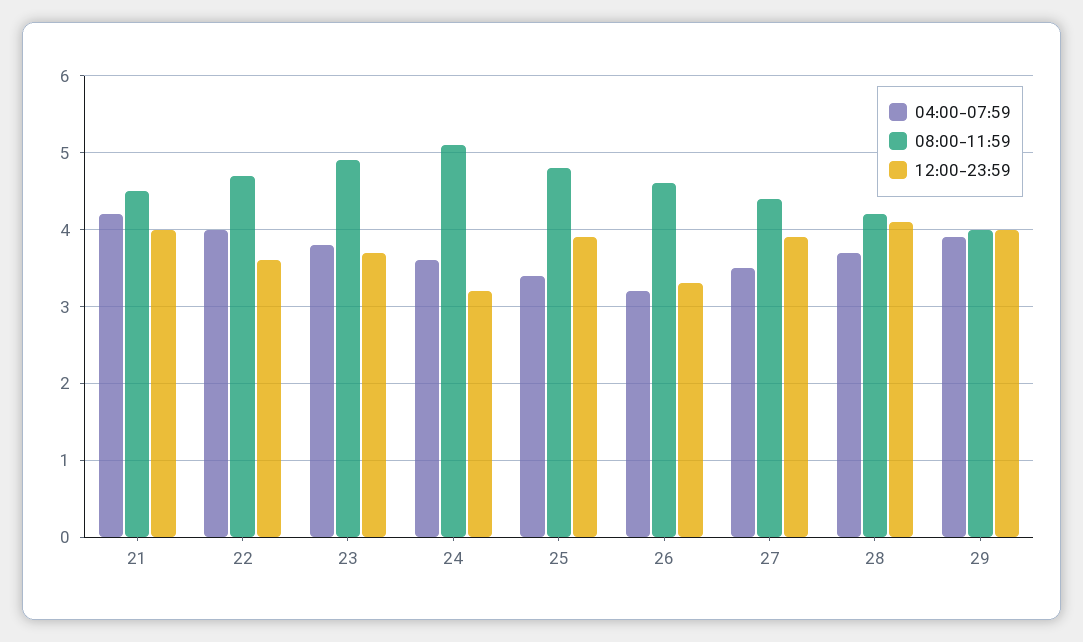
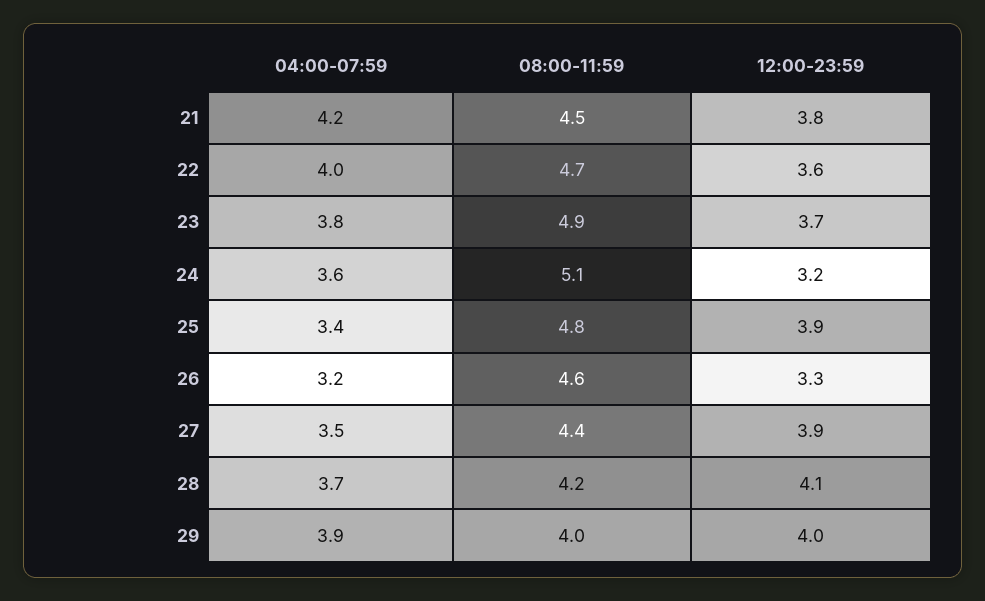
12:00-23:59, 21: 4 -> 3.8

